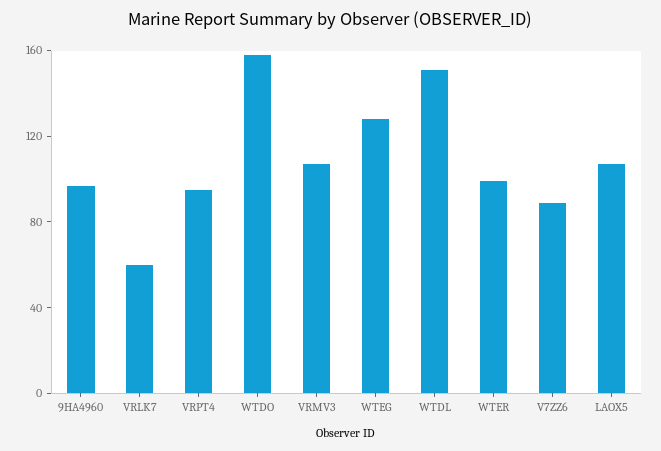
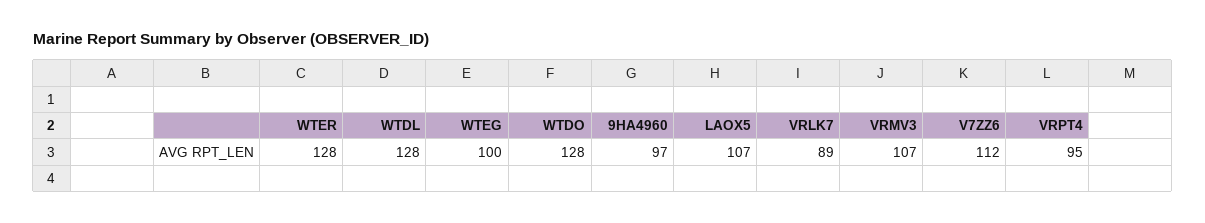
VRLK7: 60 -> 89
WTDO: 160 -> 128
WTEG: 130 -> 100
WTDL: 150 -> 128
WTER: 100 -> 128
V7ZZ6: 90 -> 112

